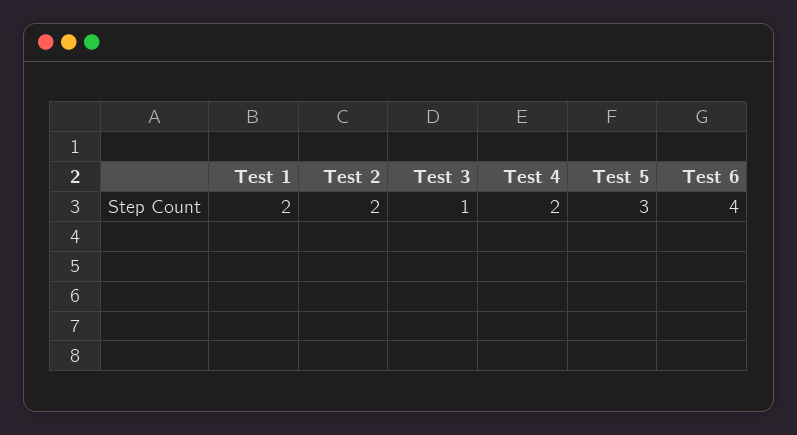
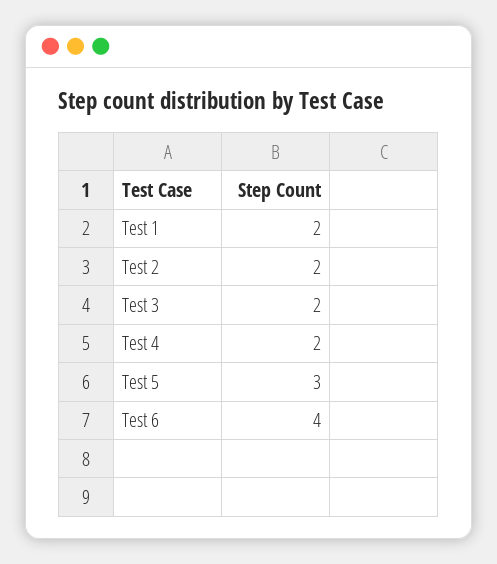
Test 3: 1 -> 2

